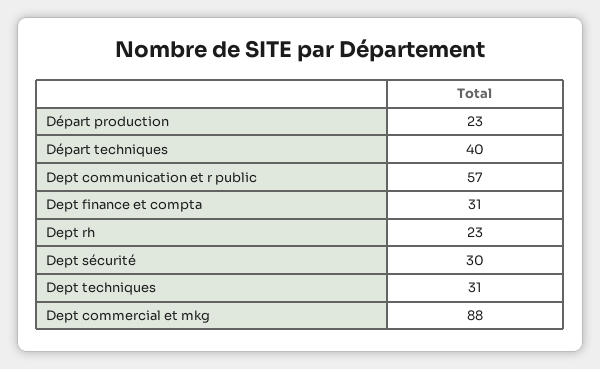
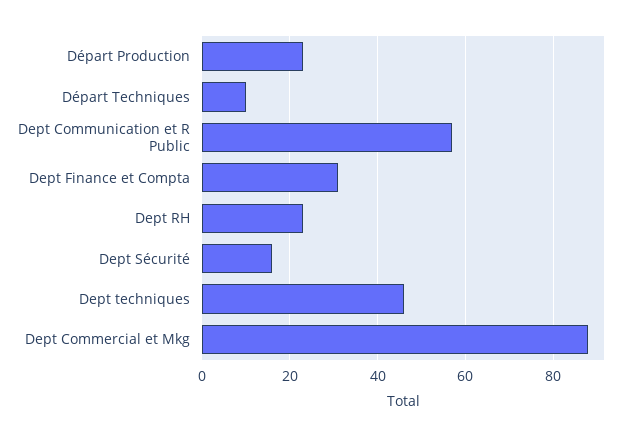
Départ techniques: 40 -> 10
Dept sécurité: 30 -> 15
Dept techniques: 31 -> 45

